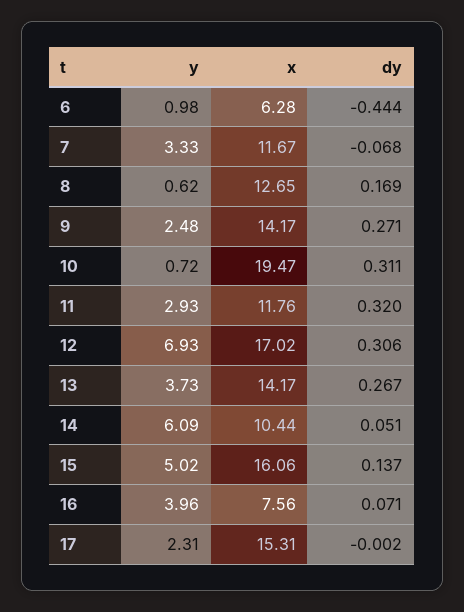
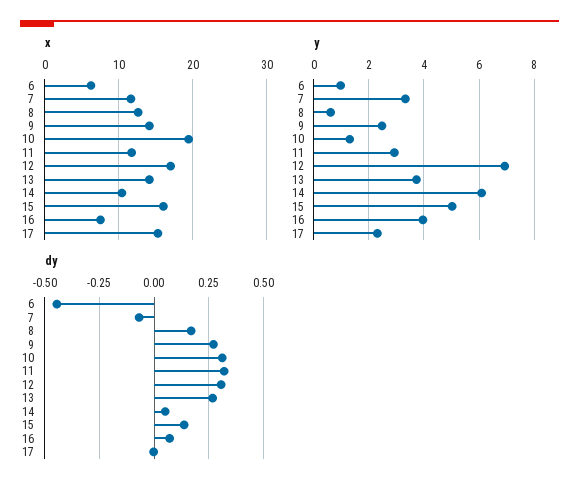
y, 10: 0.72 -> 1.25

